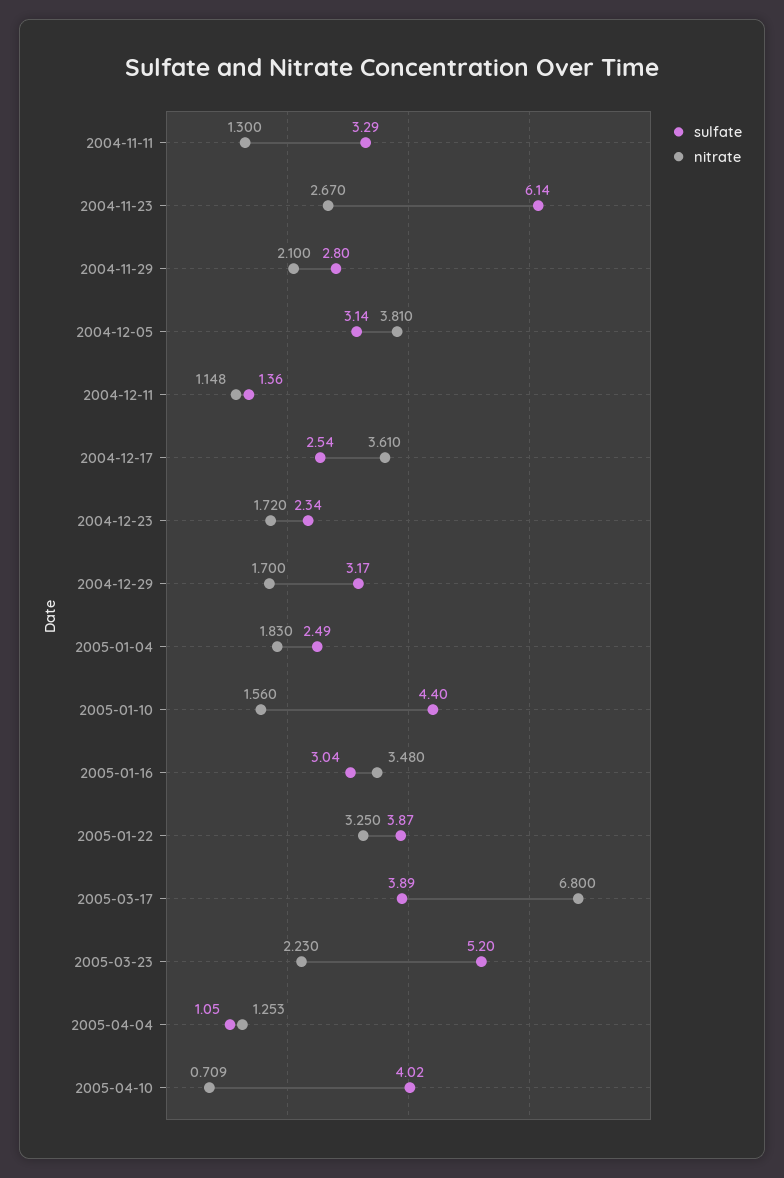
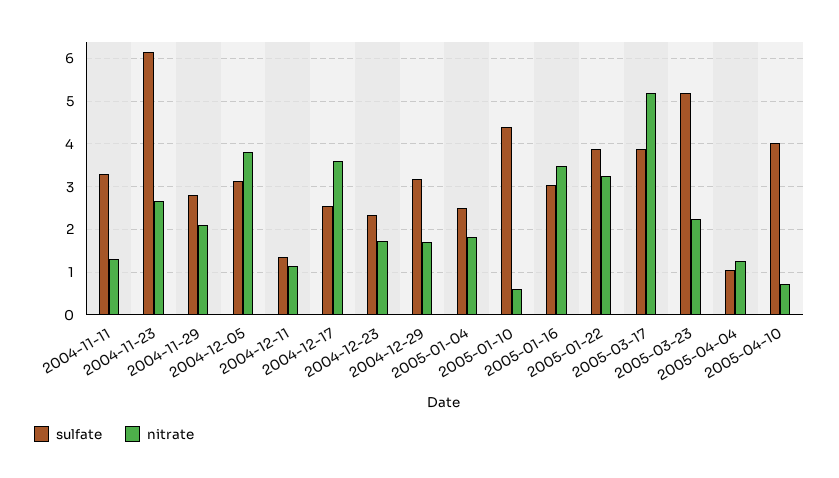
nitrate, 2005-01-10: 1.56 -> 0.6
nitrate, 2005-03-17: 6.8 -> 5.2

